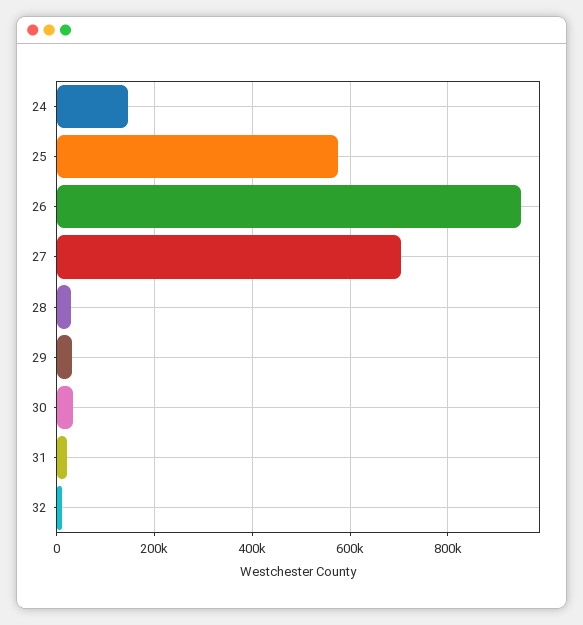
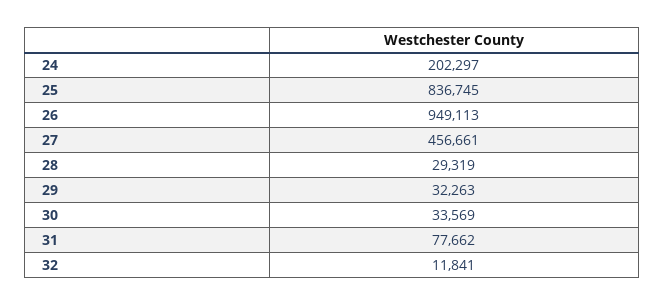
24: 140000 -> 202297
25: 580000 -> 836745
27: 700000 -> 456661
31: 20000 -> 77662

